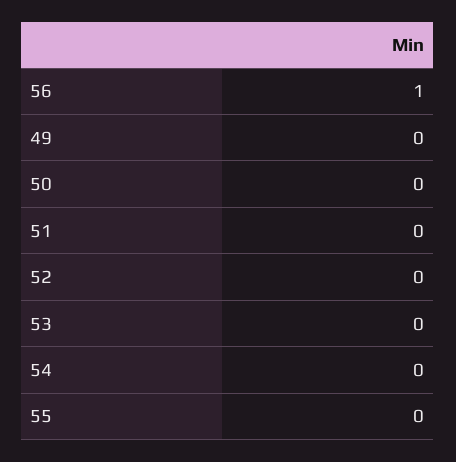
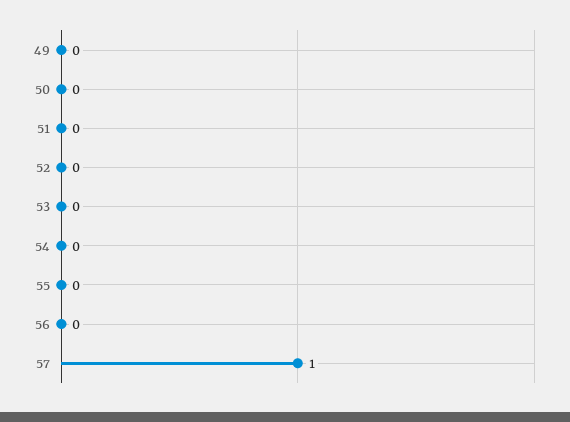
56: 1 -> 0
57: none -> 1

